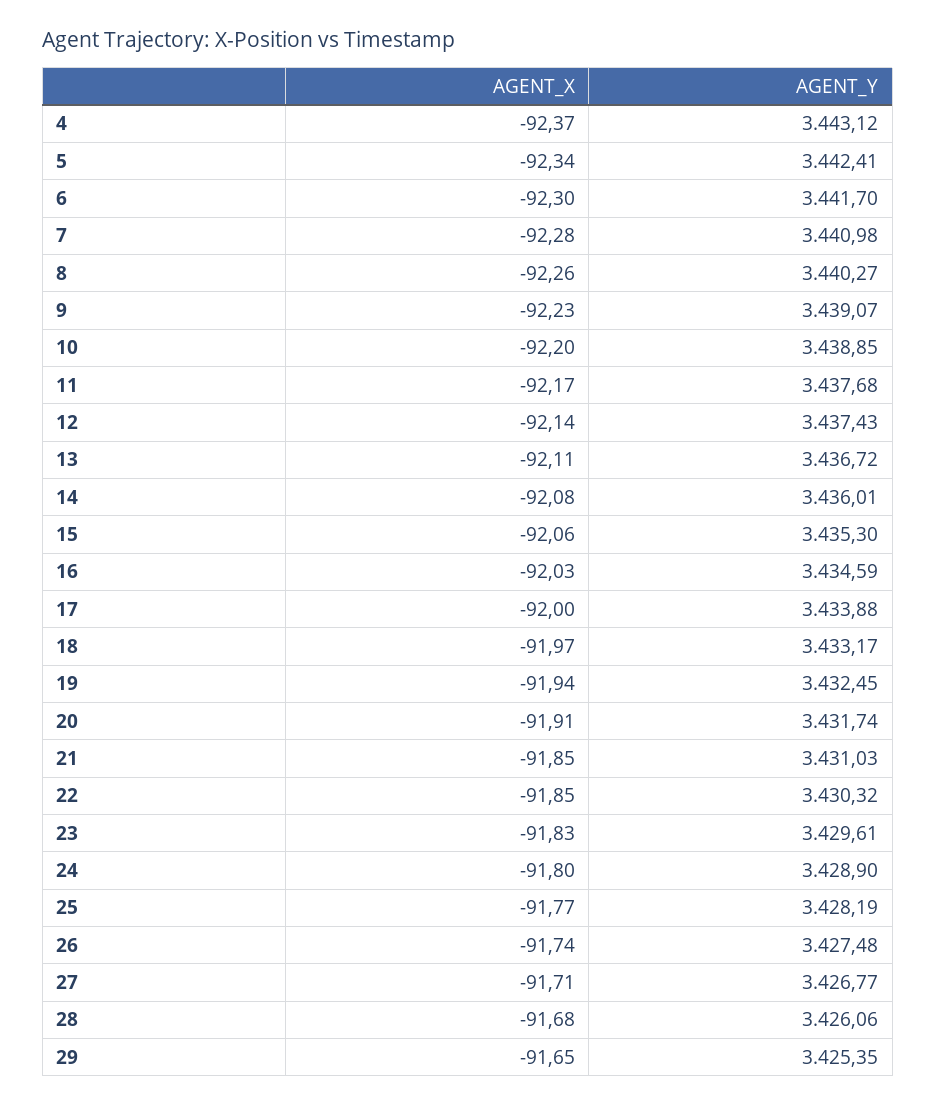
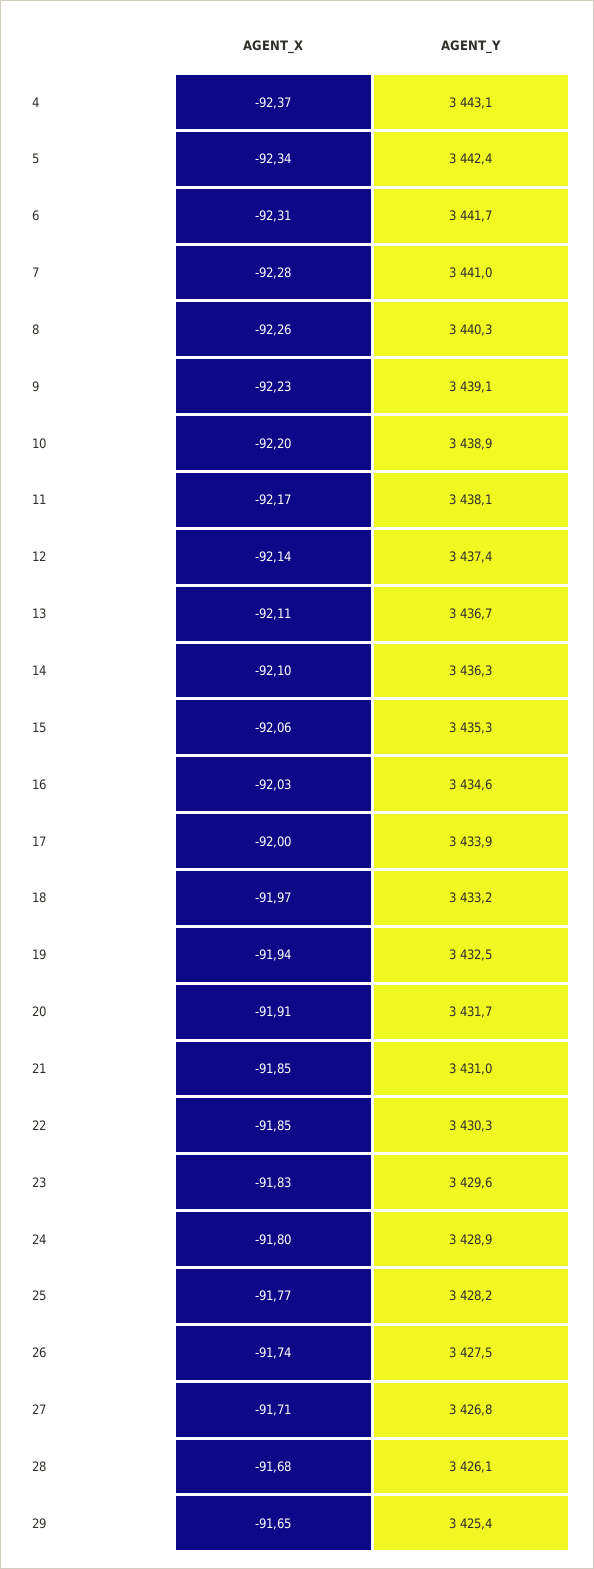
AGENT_X, 6: -92.3 -> -92.31
AGENT_Y, 11: 3437.68 -> 3438.1
AGENT_X, 14: -92.08 -> -92.1
AGENT_Y, 14: 3436.01 -> 3436.3

